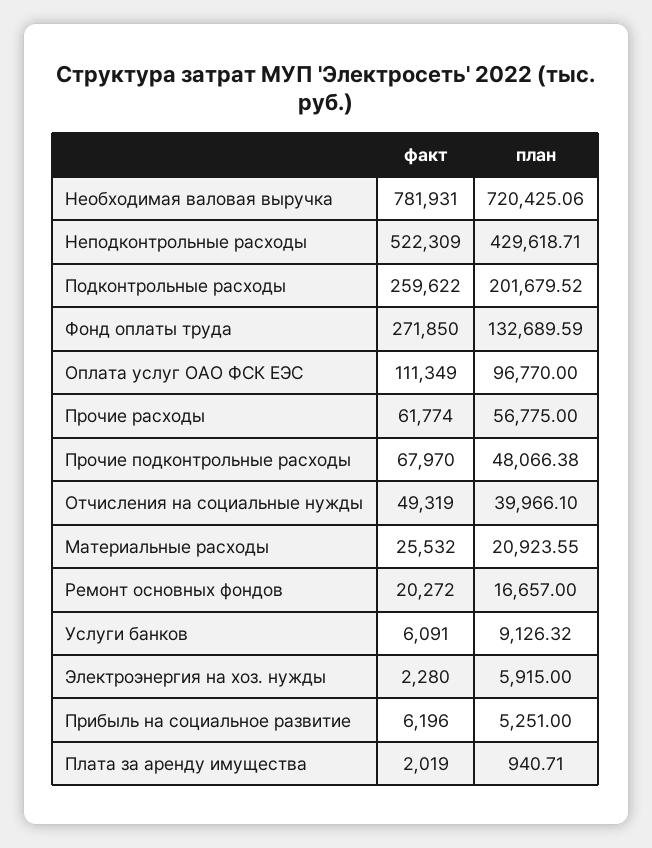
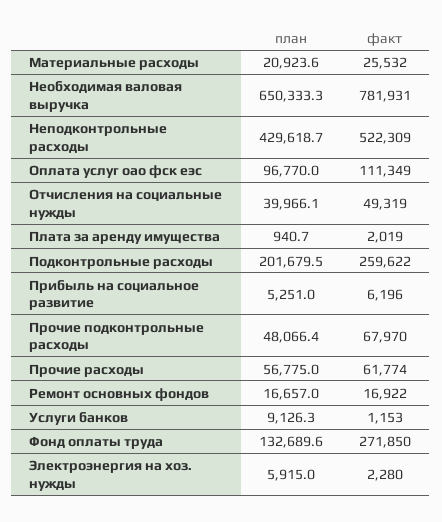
план, Необходимая валовая выручка: 720425.06 -> 650333.3
факт, Ремонт основных фондов: 20272 -> 16922
факт, Услуги банков: 6091 -> 1153

